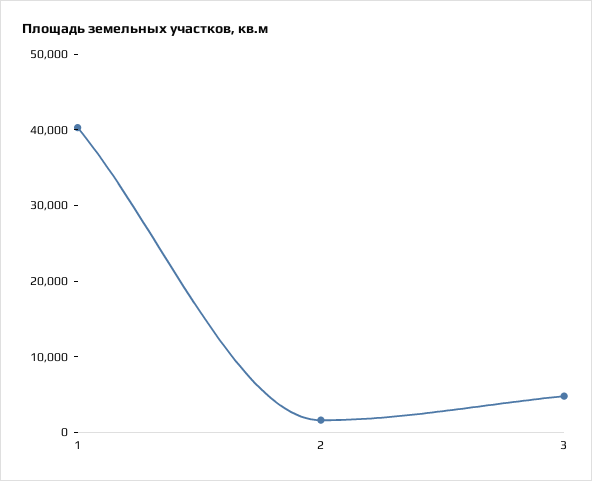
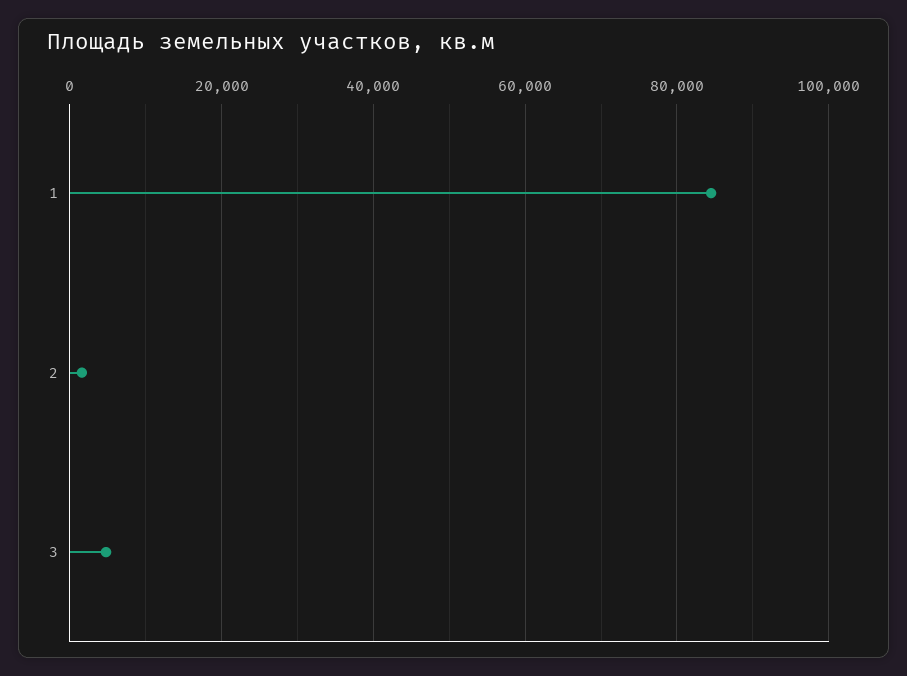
1: 40000 -> 84000

